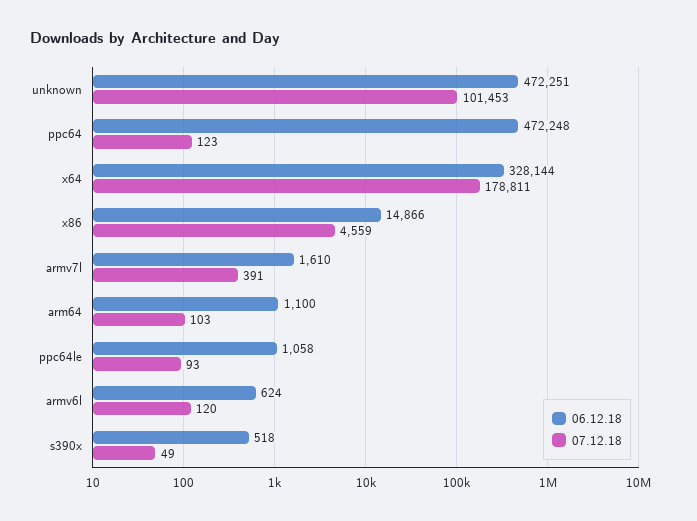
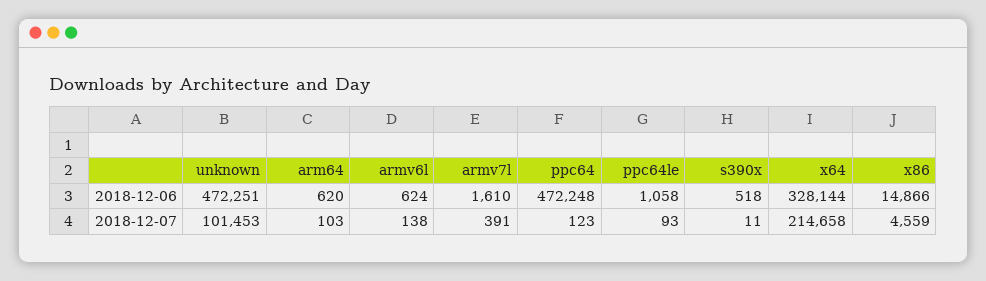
07.12.18, x64: 178811 -> 214658
06.12.18, arm64: 1100 -> 620
07.12.18, armv6l: 120 -> 138
07.12.18, s390x: 49 -> 11

